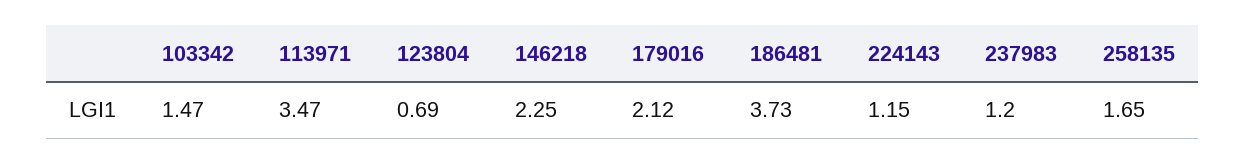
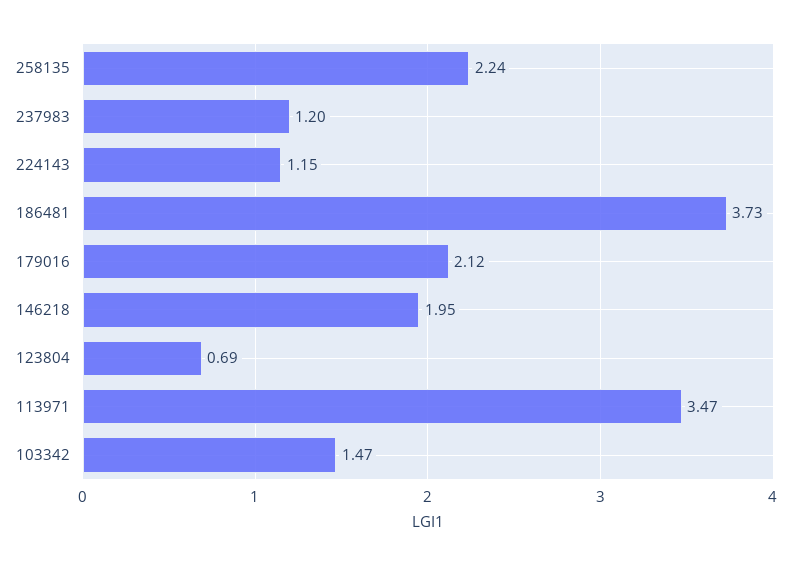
146218: 2.25 -> 1.95
258135: 1.65 -> 2.24

